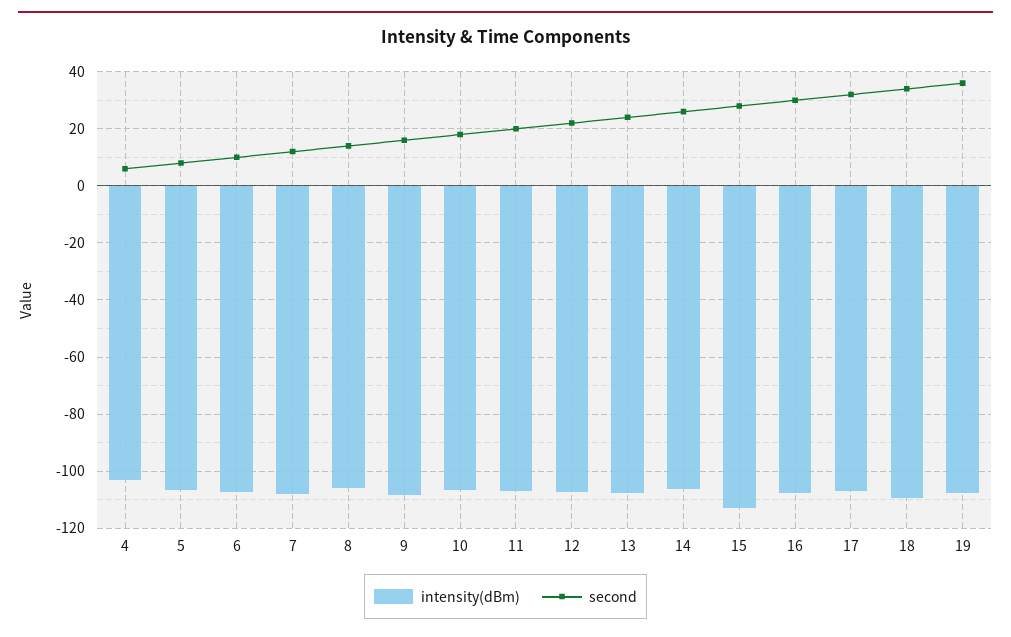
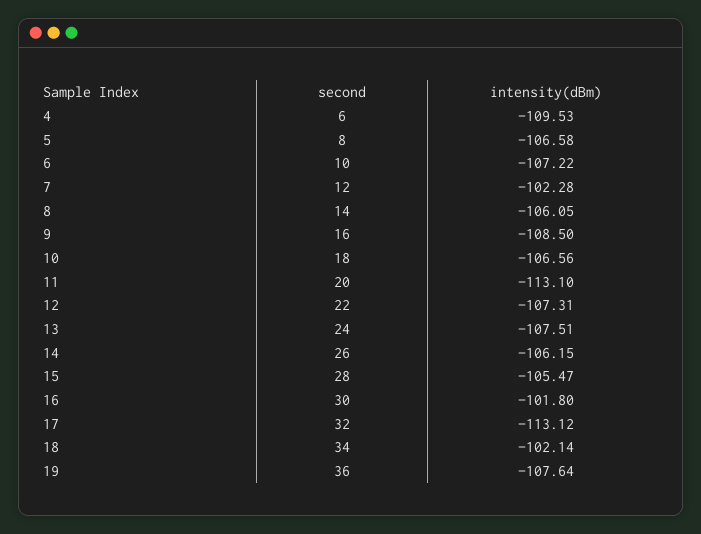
intensity(dBm), 4: -102.5 -> -109.53
intensity(dBm), 7: -107.5 -> -102.28
intensity(dBm), 11: -107.5 -> -113.1
intensity(dBm), 15: -112.5 -> -105.47
intensity(dBm), 16: -107.5 -> -101.8
intensity(dBm), 17: -107.5 -> -113.12
intensity(dBm), 18: -110 -> -102.14

